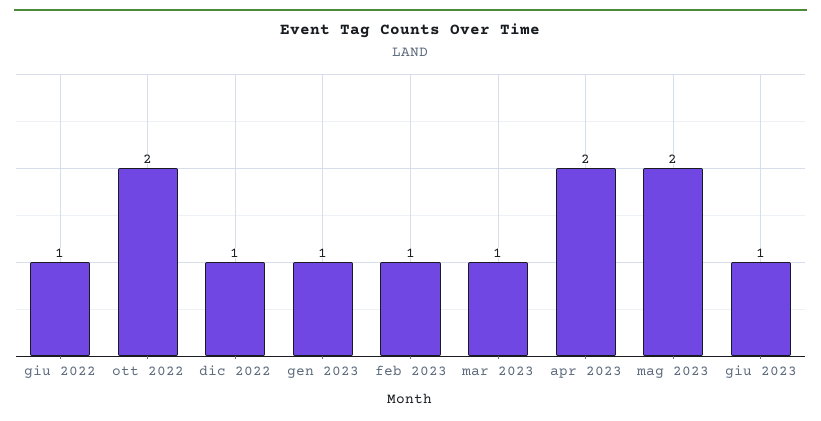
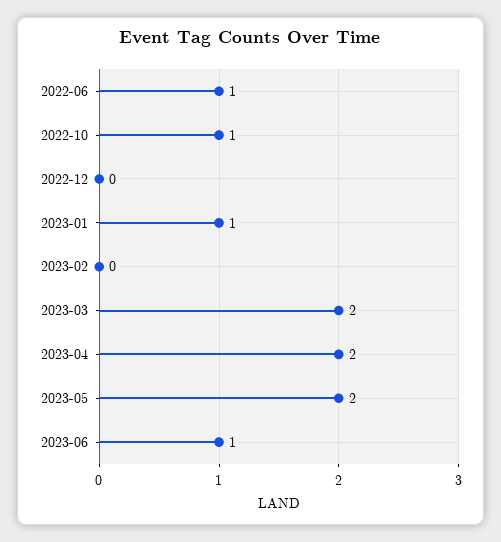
ott 2022: 2 -> 1
dic 2022: 1 -> 0
feb 2023: 1 -> 0
mar 2023: 1 -> 2

